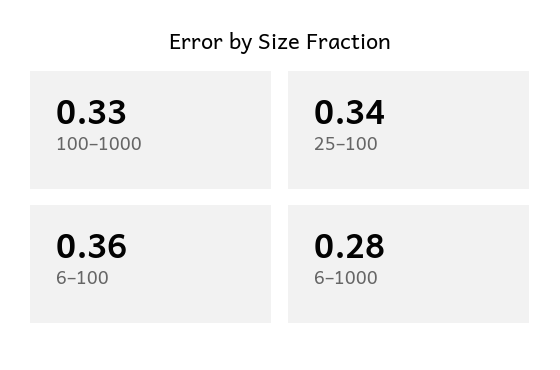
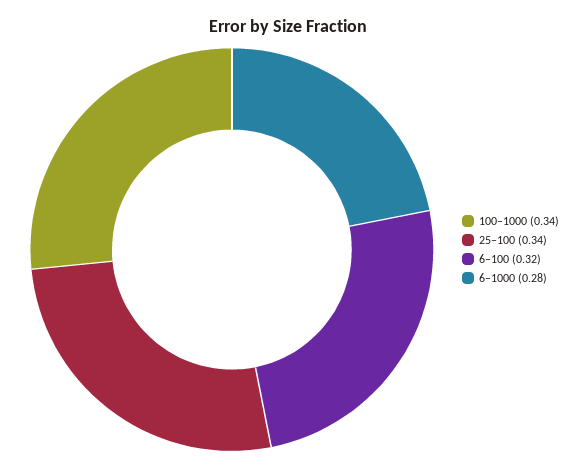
100–1000: 0.33 -> 0.34
6–100: 0.36 -> 0.32

